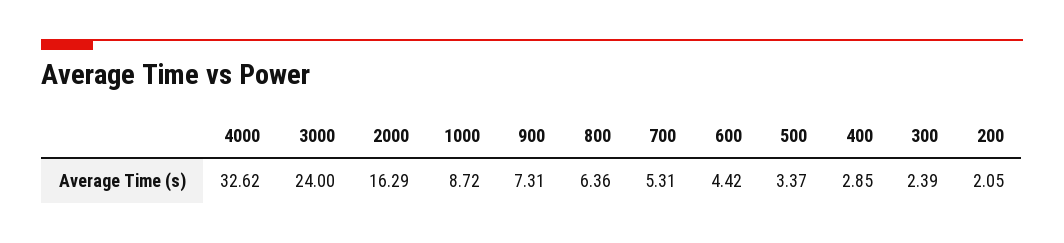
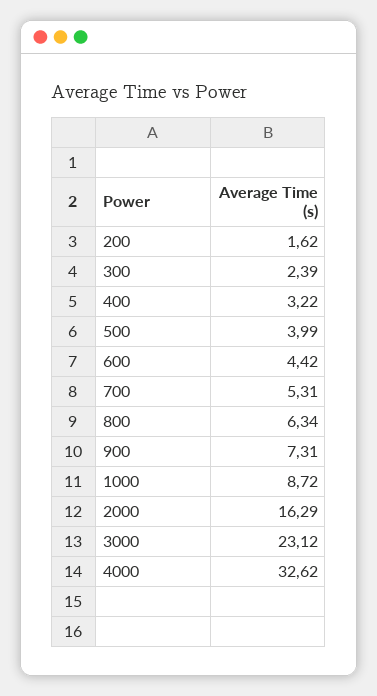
3000: 24 -> 23.12
800: 6.36 -> 6.34
500: 3.37 -> 3.99
400: 2.85 -> 3.22
200: 2.05 -> 1.62

